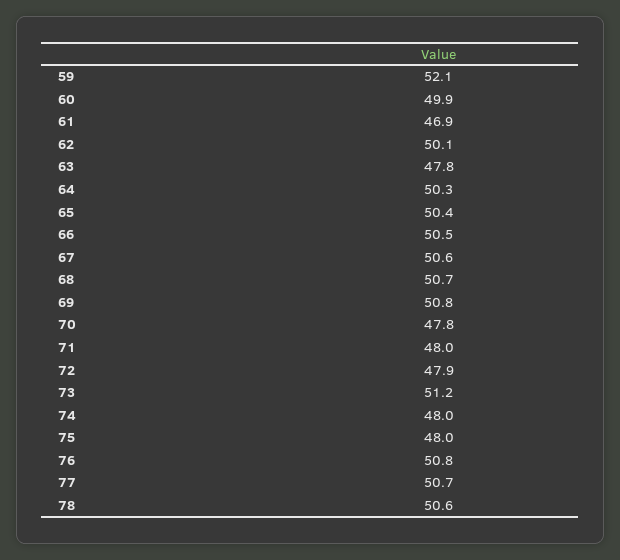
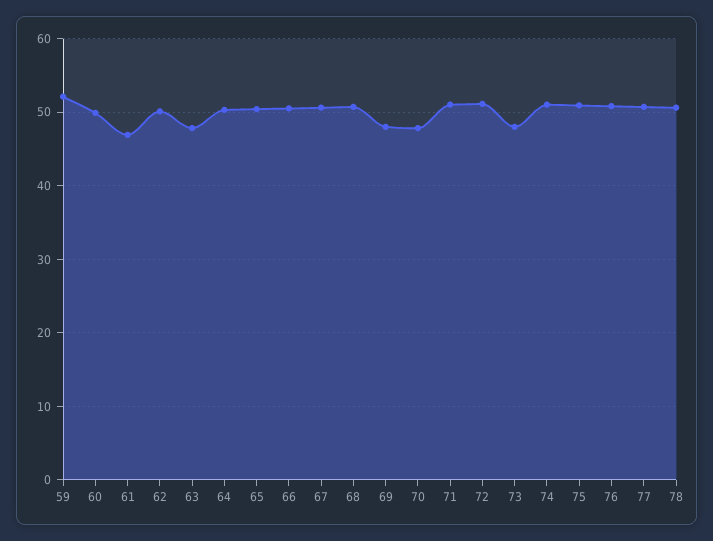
69: 50.8 -> 48
71: 48 -> 51
72: 47.9 -> 51
73: 51.2 -> 48
74: 48 -> 51
75: 48 -> 51

